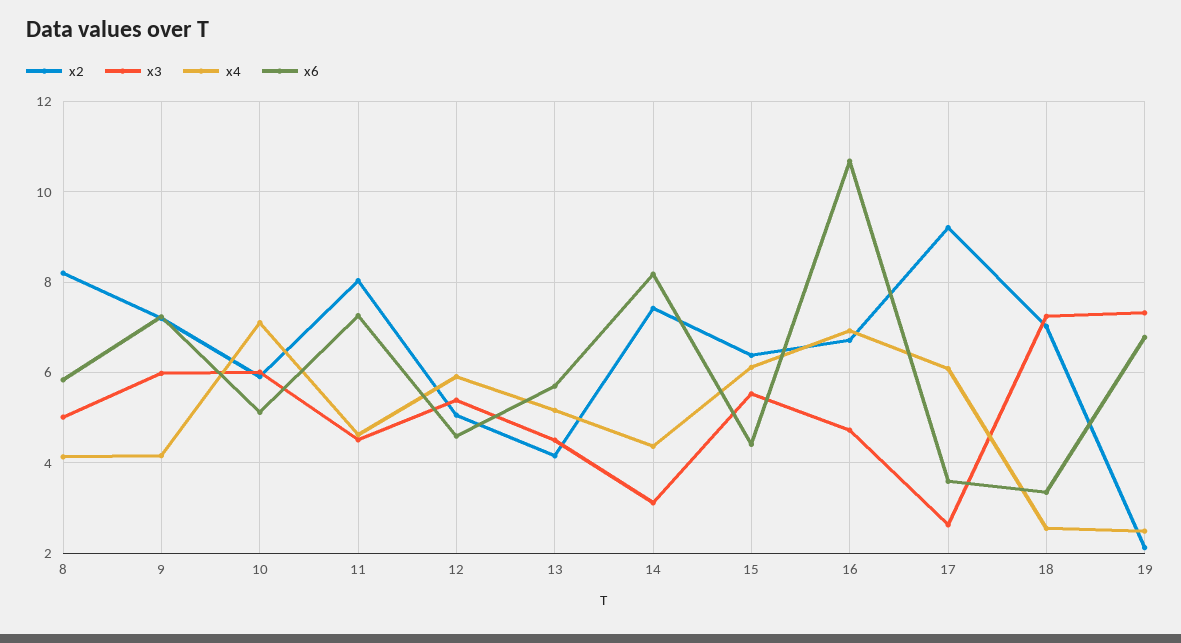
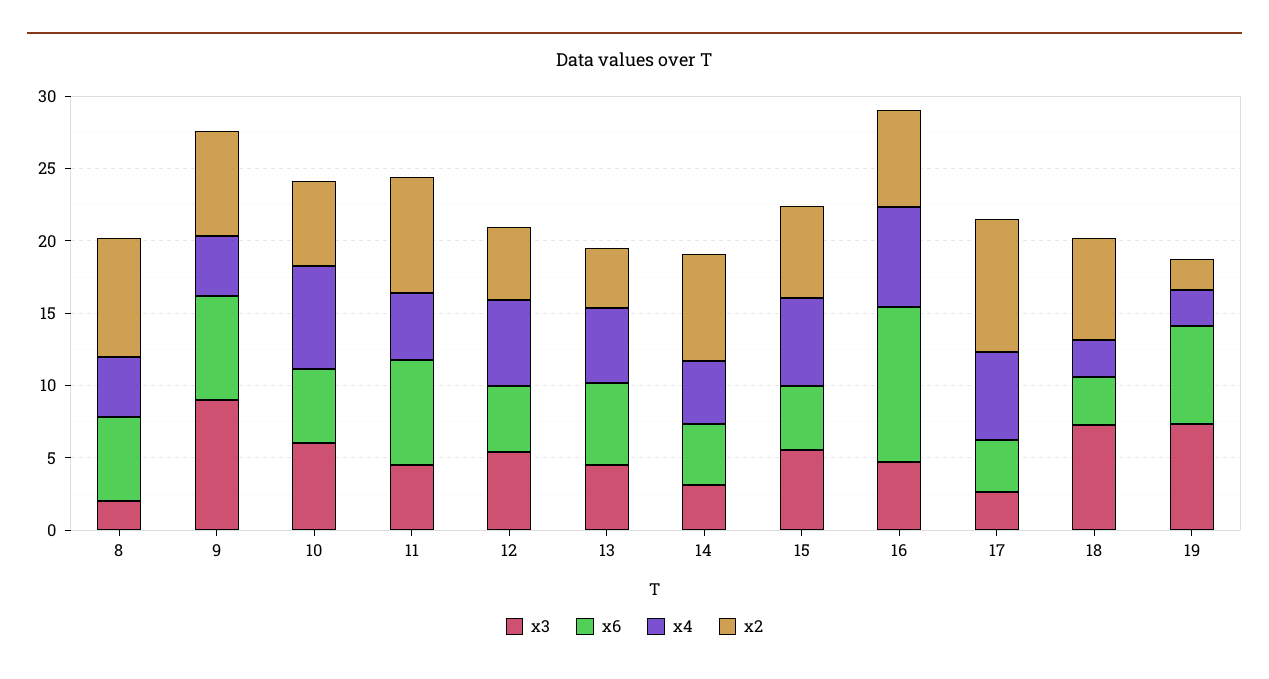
x3, 8: 5 -> 2
x3, 9: 6 -> 9
x6, 14: 8.2 -> 4

